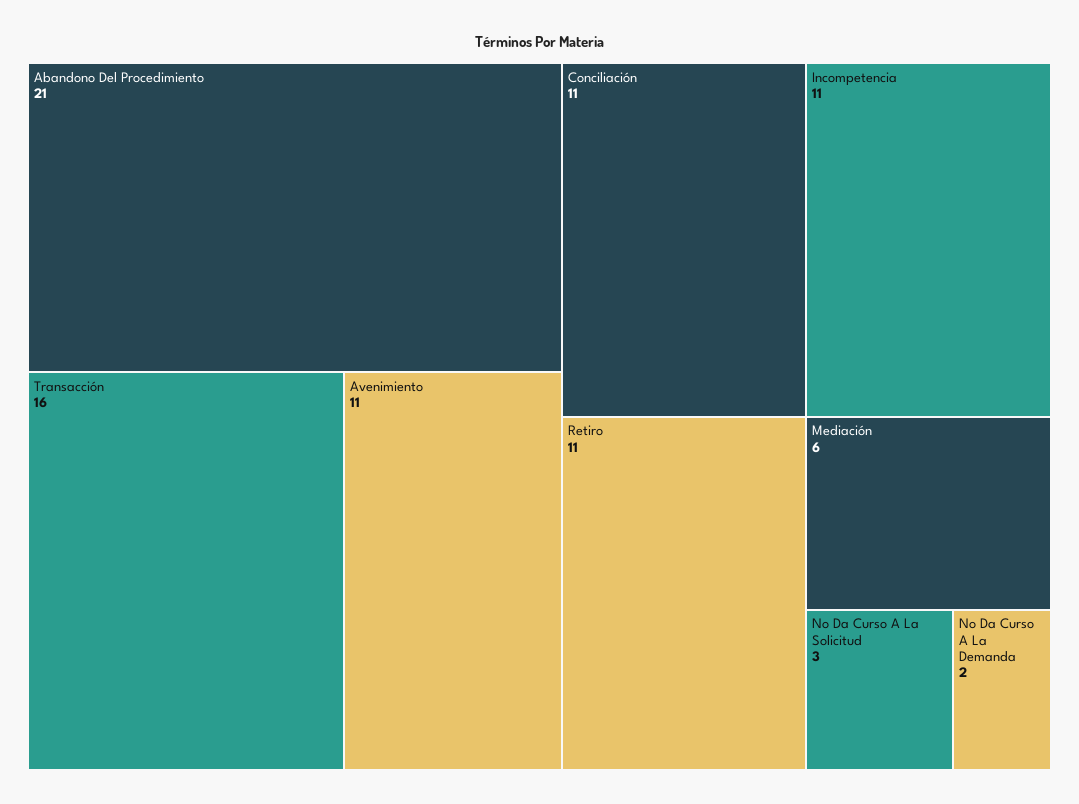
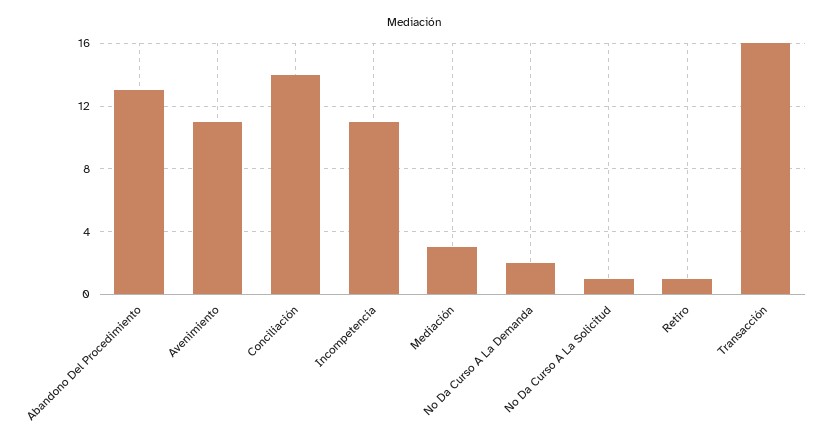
Abandono Del Procedimiento: 21 -> 13
Conciliación: 11 -> 14
Retiro: 11 -> 1
Mediación: 6 -> 3
No Da Curso A La Solicitud: 3 -> 1

